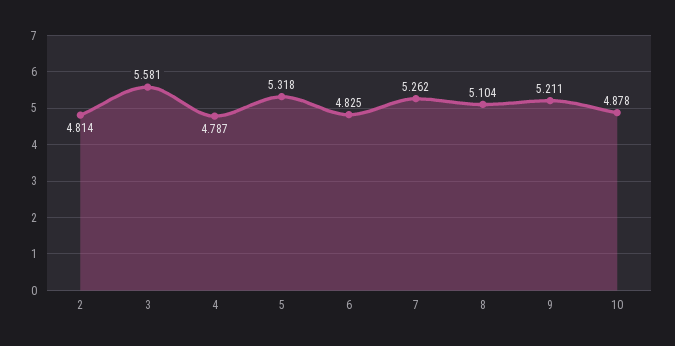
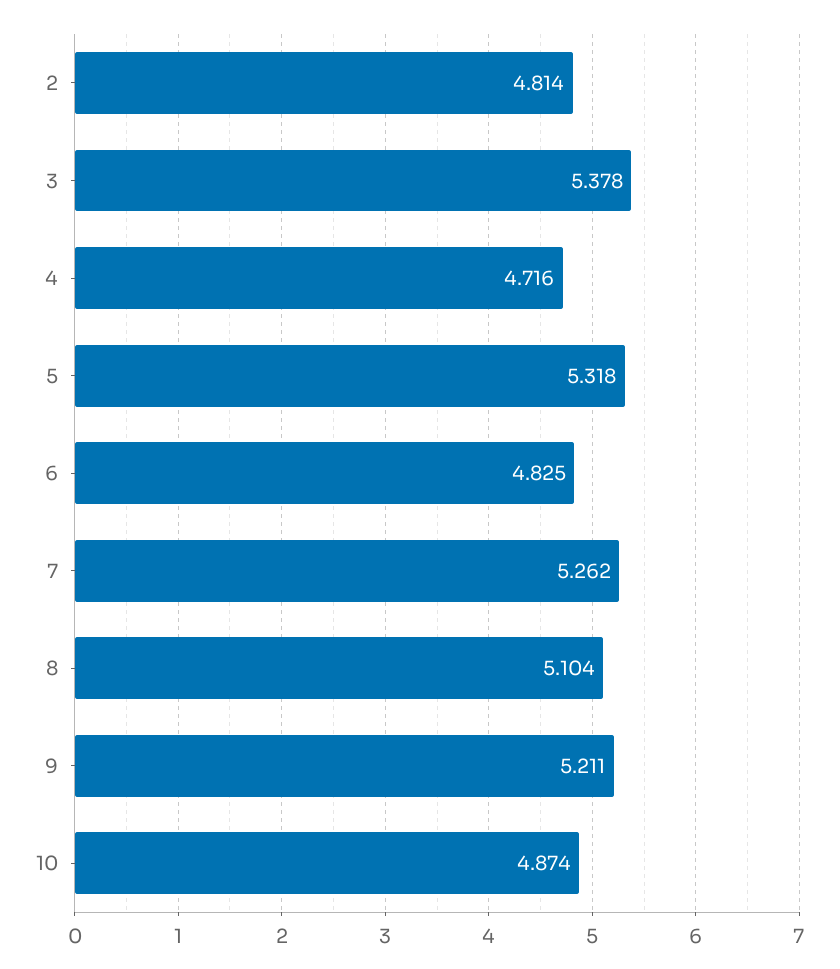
3: 5.581 -> 5.378
4: 4.787 -> 4.716
10: 4.878 -> 4.874

